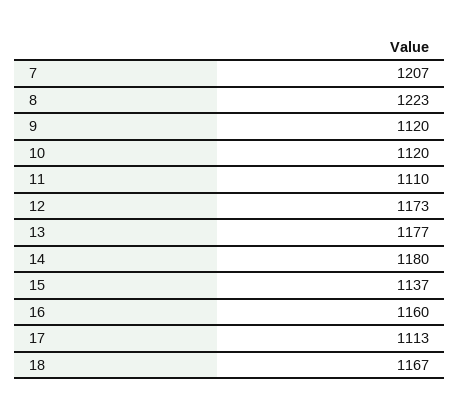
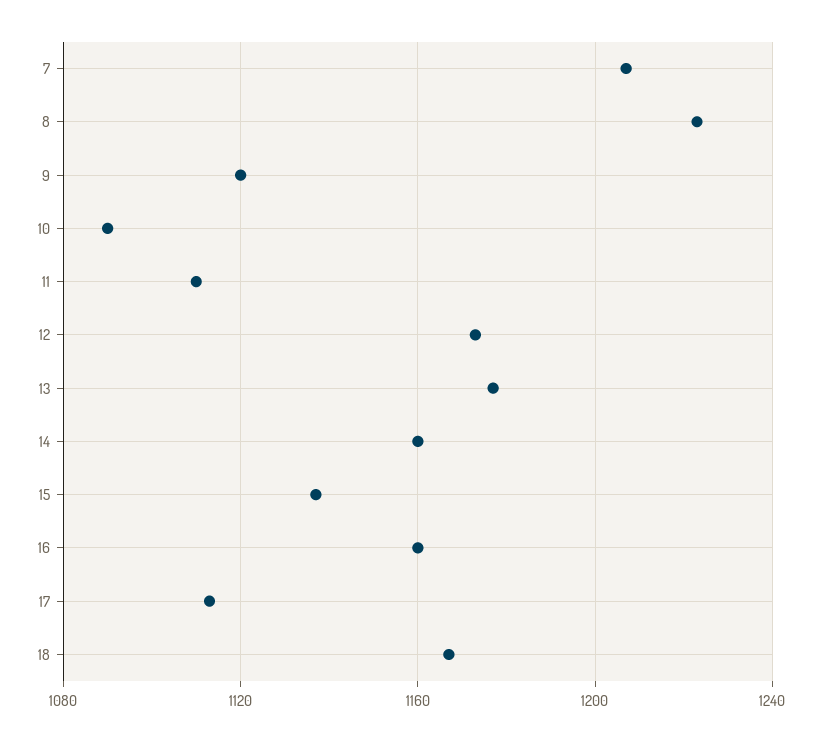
10: 1120 -> 1090
14: 1180 -> 1160

